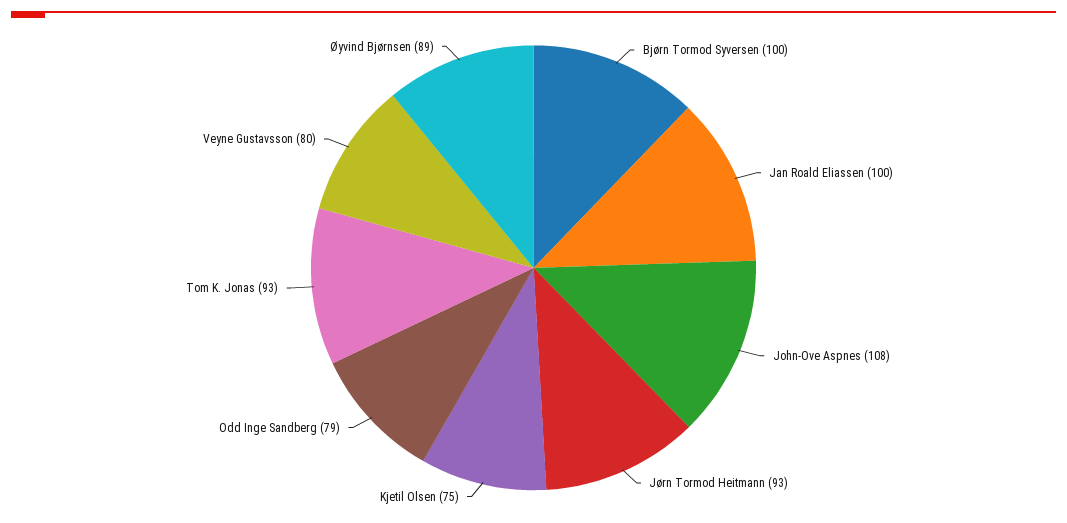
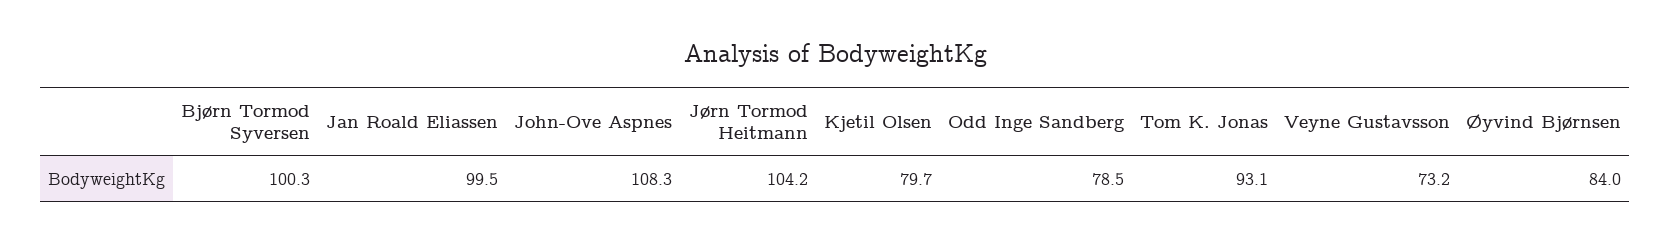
Jørn Tormod Heitmann: 93 -> 104.2
Kjetil Olsen: 75 -> 79.7
Veyne Gustavsson: 80 -> 73.2
Øyvind Bjørnsen: 89 -> 84

